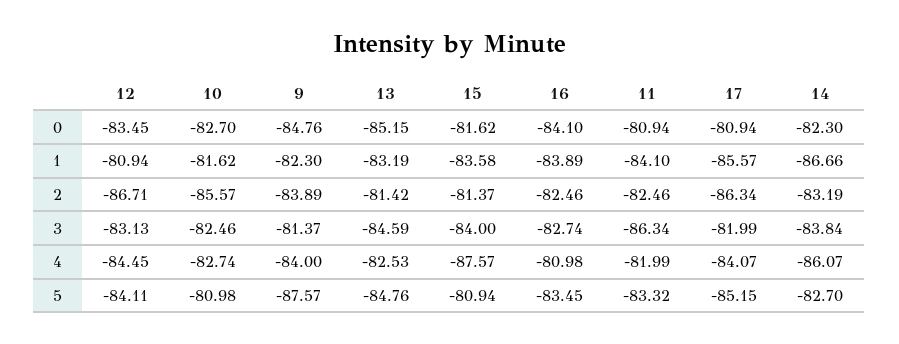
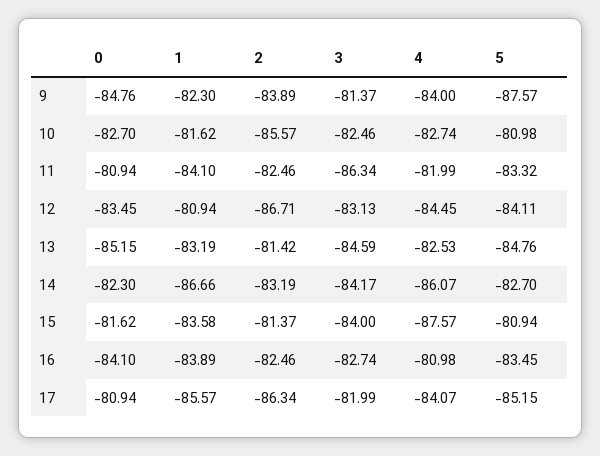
14, 3: -83.84 -> -84.17

